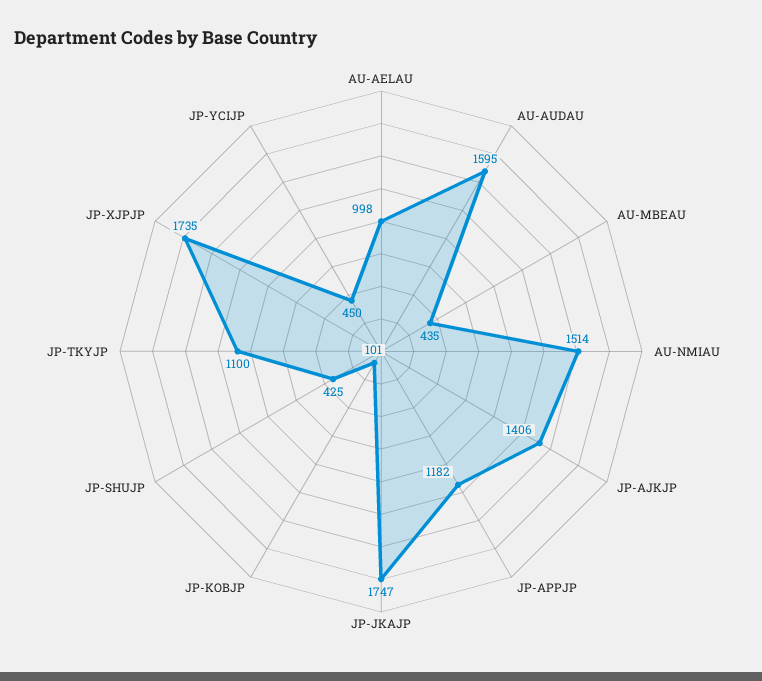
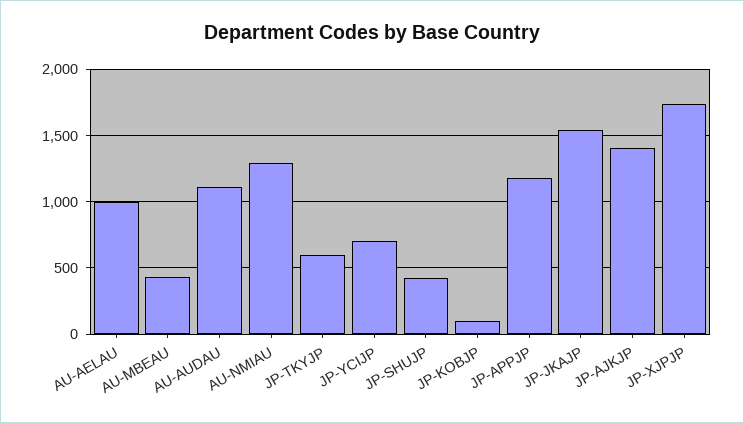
AU-AUDAU: 1595 -> 1100
AU-NMIAU: 1514 -> 1300
JP-JKAJP: 1747 -> 1550
JP-TKYJP: 1100 -> 600
JP-YCIJP: 450 -> 700

